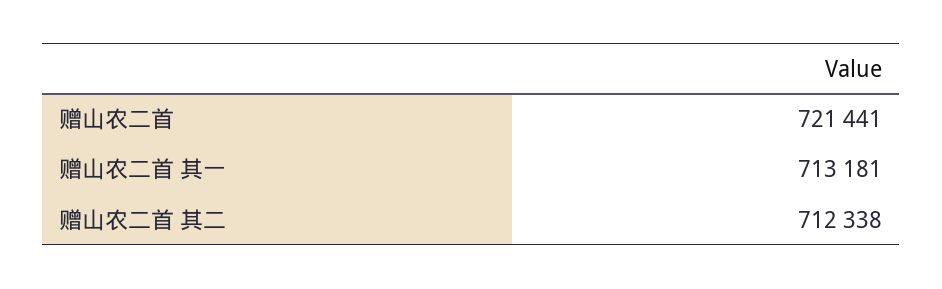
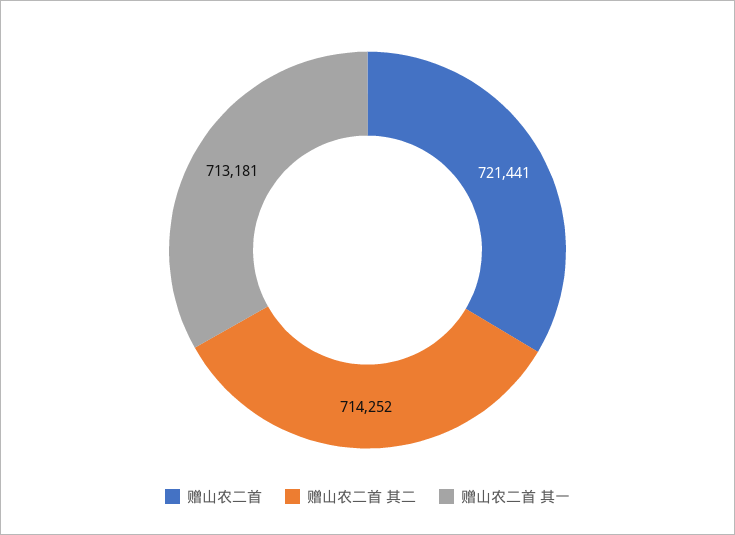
赠山农二首 其二: 712338 -> 714252

